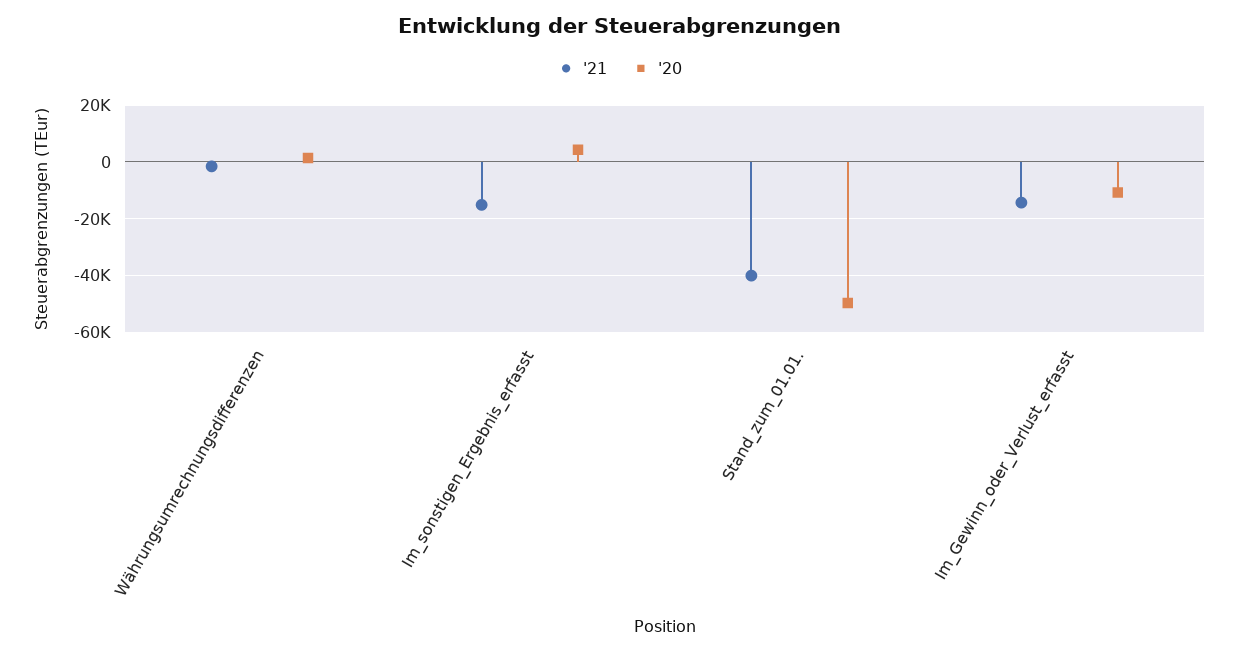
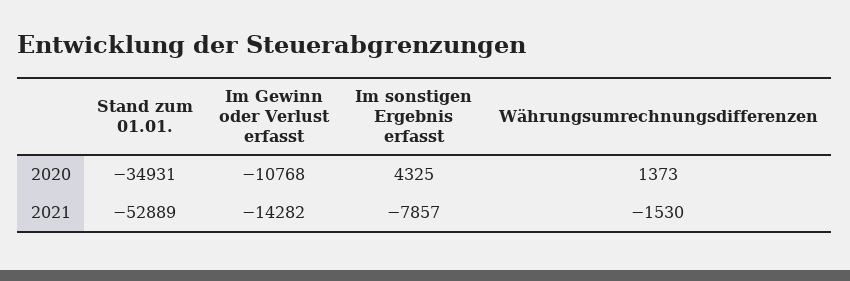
'21, Im_sonstigen_Ergebnis_erfasst: -15000 -> -7857
'21, Stand_zum_01.01.: -40000 -> -52889
'20, Stand_zum_01.01.: -50000 -> -34931

